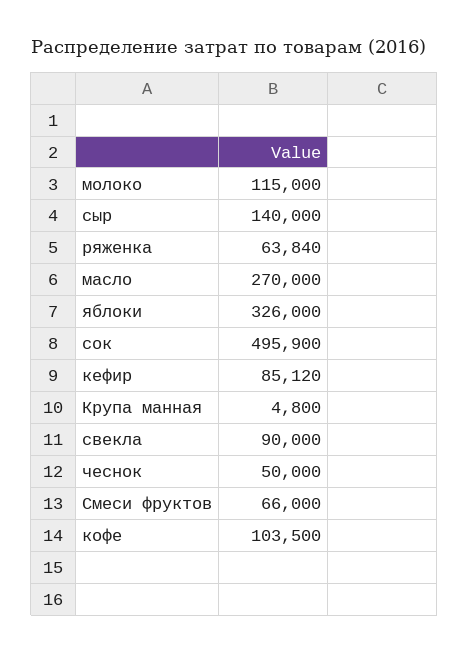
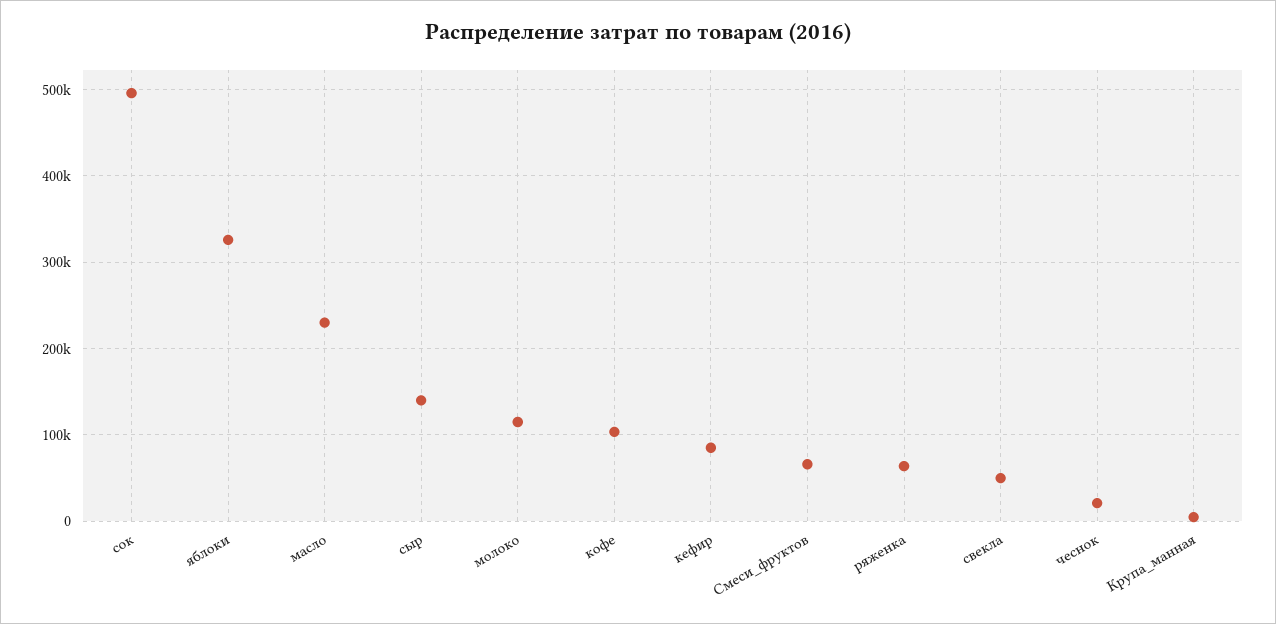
масло: 270000 -> 230000
свекла: 90000 -> 50000
чеснок: 50000 -> 20000

